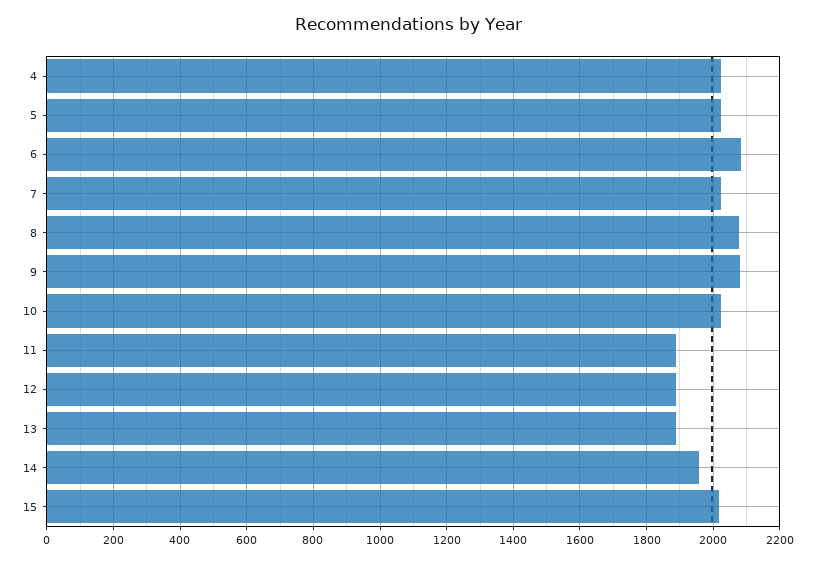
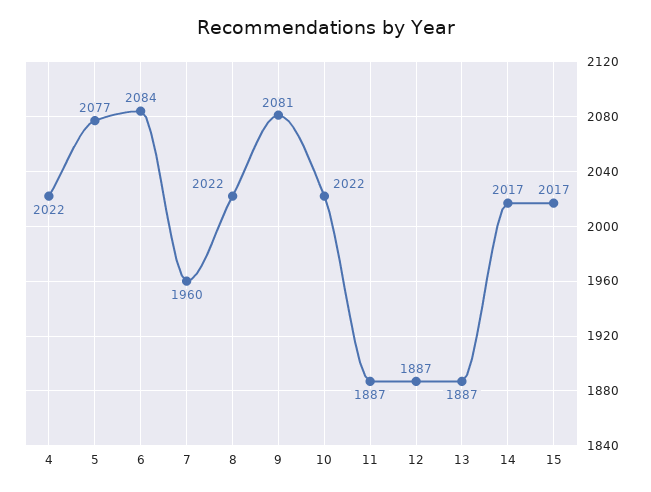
5: 2020 -> 2077
7: 2020 -> 1960
8: 2080 -> 2022
14: 1960 -> 2017

